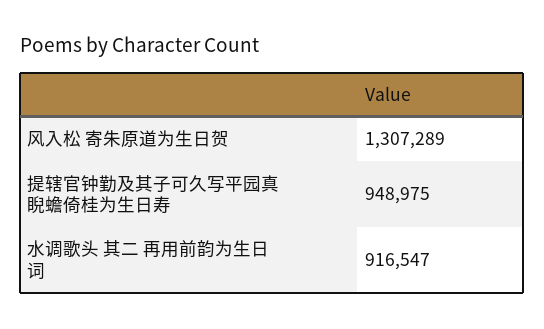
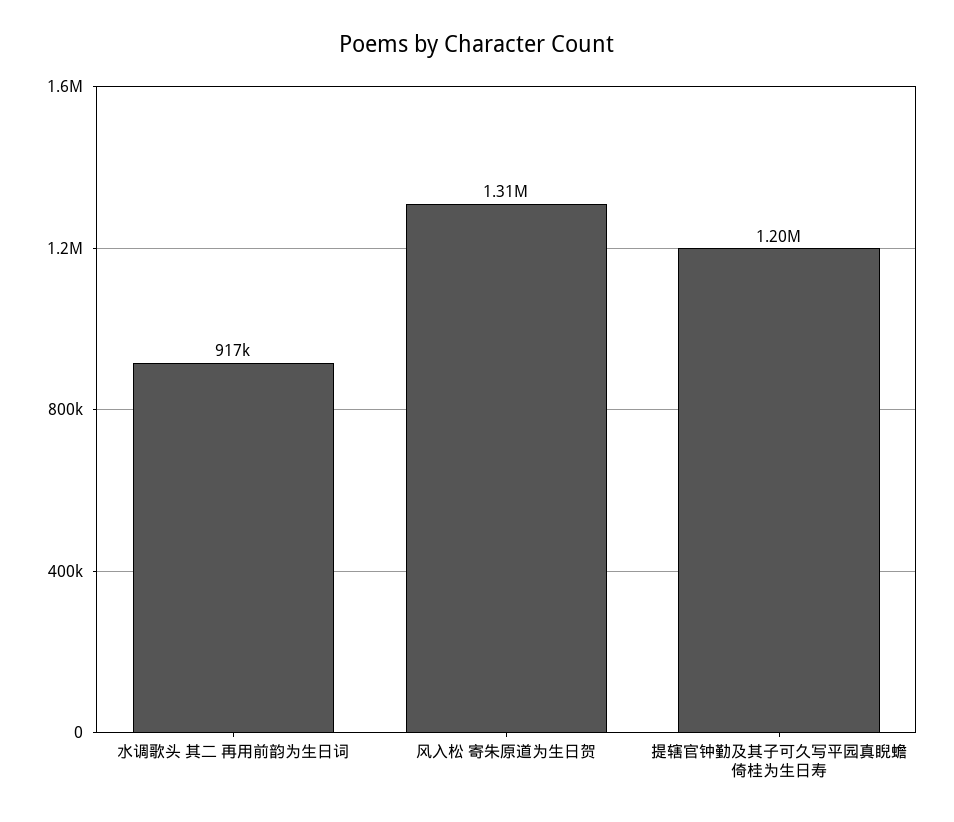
提辖官钟勤及其子可久写平园真睨蟾倚桂为生日寿: 948975 -> 1200000

